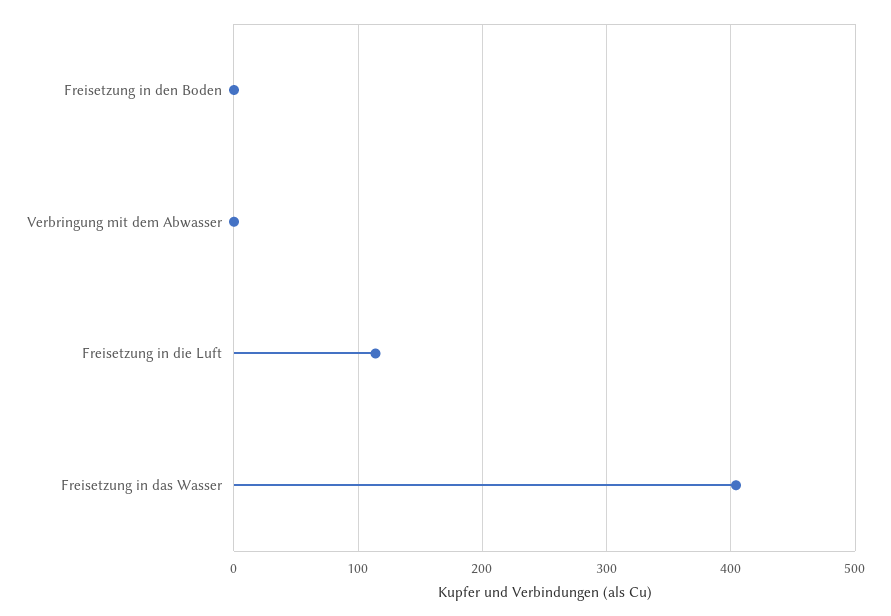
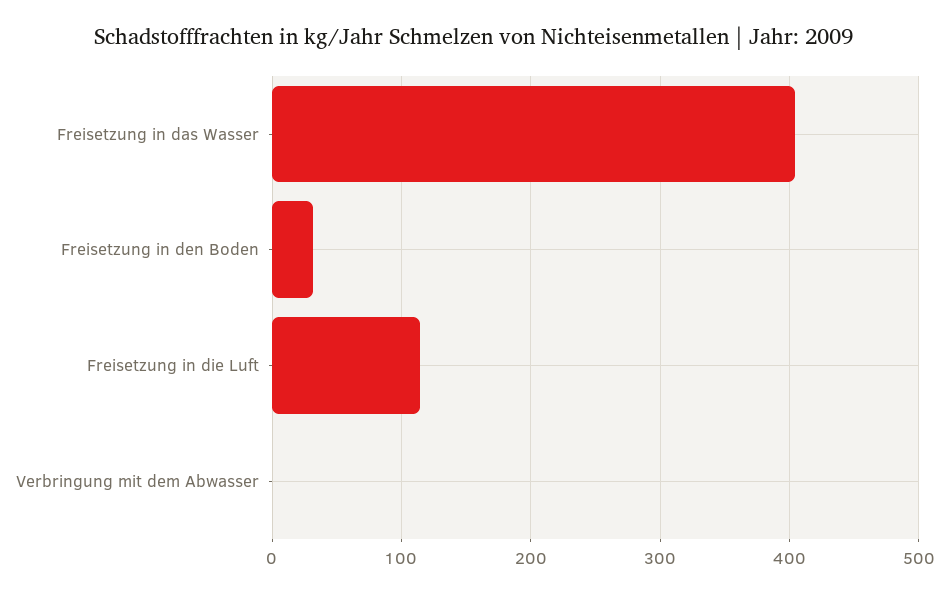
Freisetzung in den Boden: 0 -> 30

